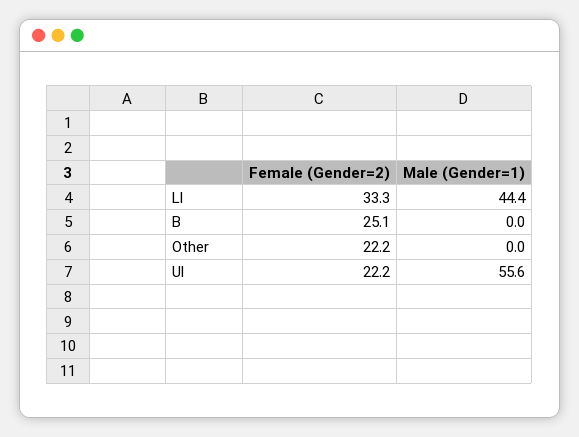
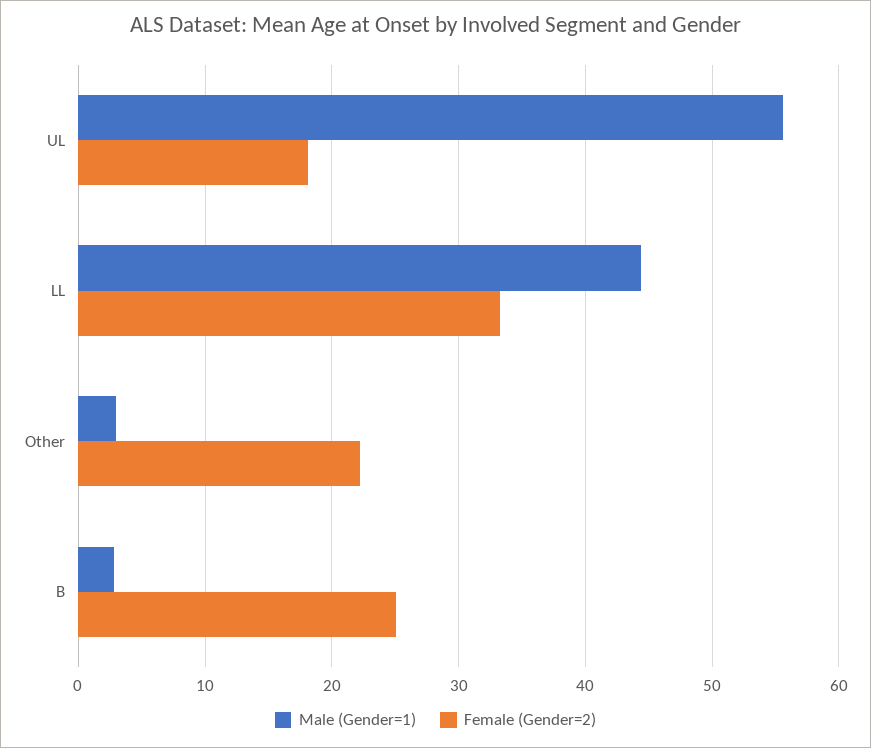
Male (Gender=1), B: 0 -> 3
Male (Gender=1), Other: 0 -> 3
Female (Gender=2), Ul: 22.2 -> 18

